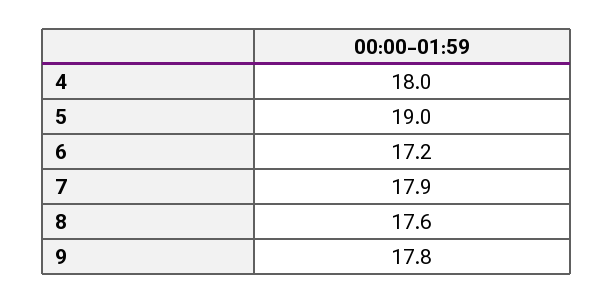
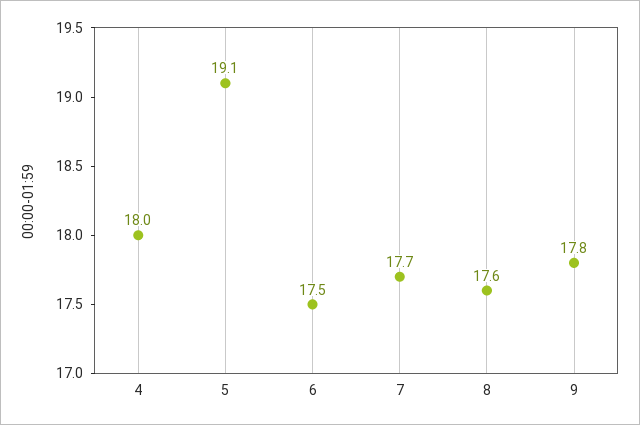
5: 19 -> 19.1
6: 17.2 -> 17.5
7: 17.9 -> 17.7

